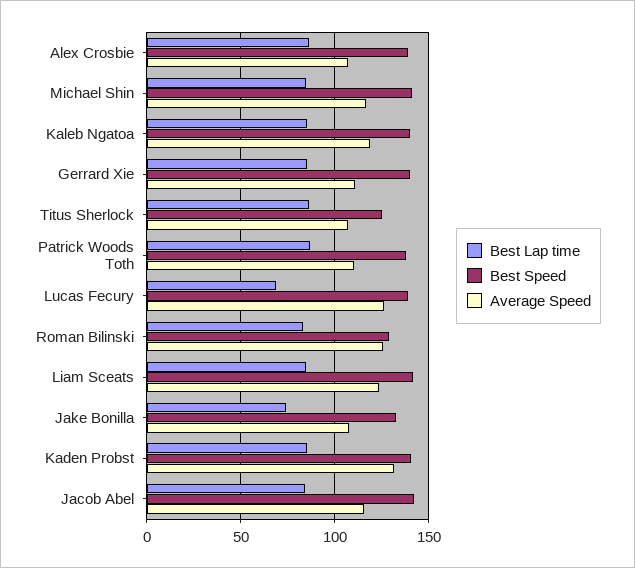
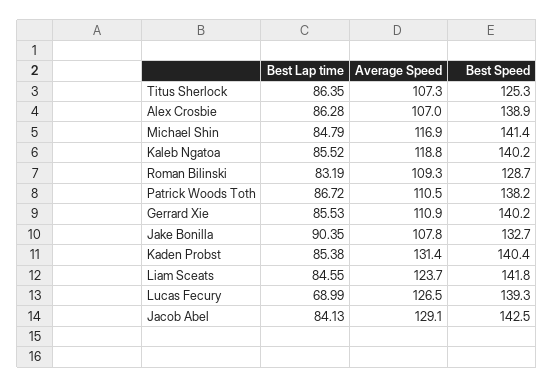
Average Speed, Roman Bilinski: 125 -> 109.3
Best Lap time, Jake Bonilla: 75 -> 90.35
Average Speed, Jacob Abel: 115 -> 129.1

